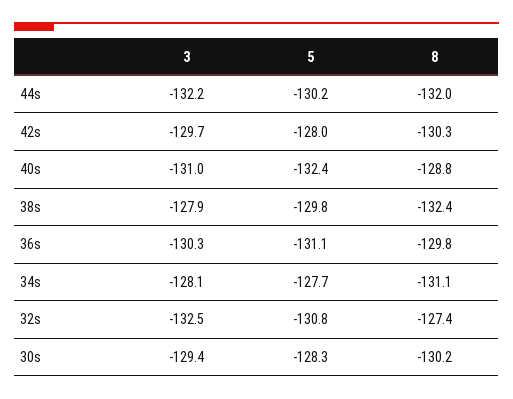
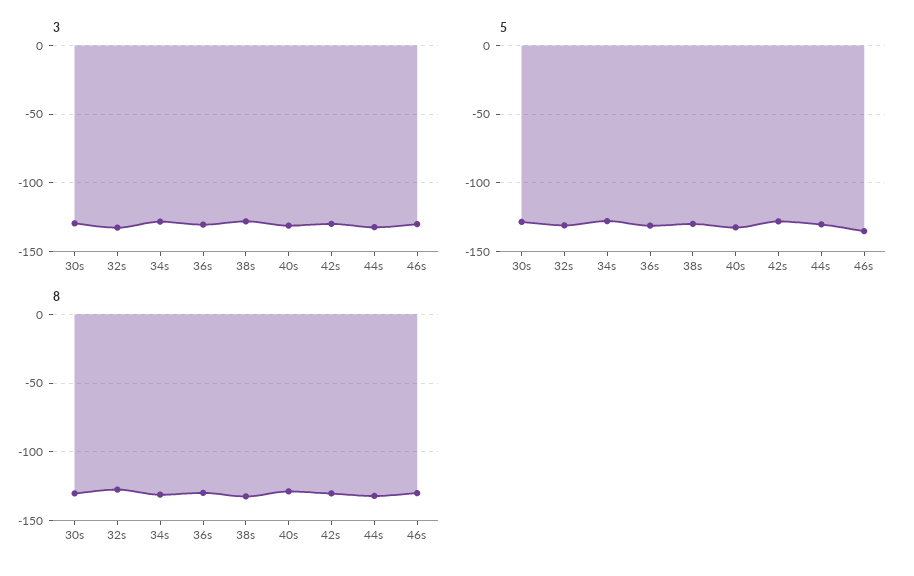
3, 46s: none -> -130
5, 46s: none -> -135
8, 46s: none -> -130

